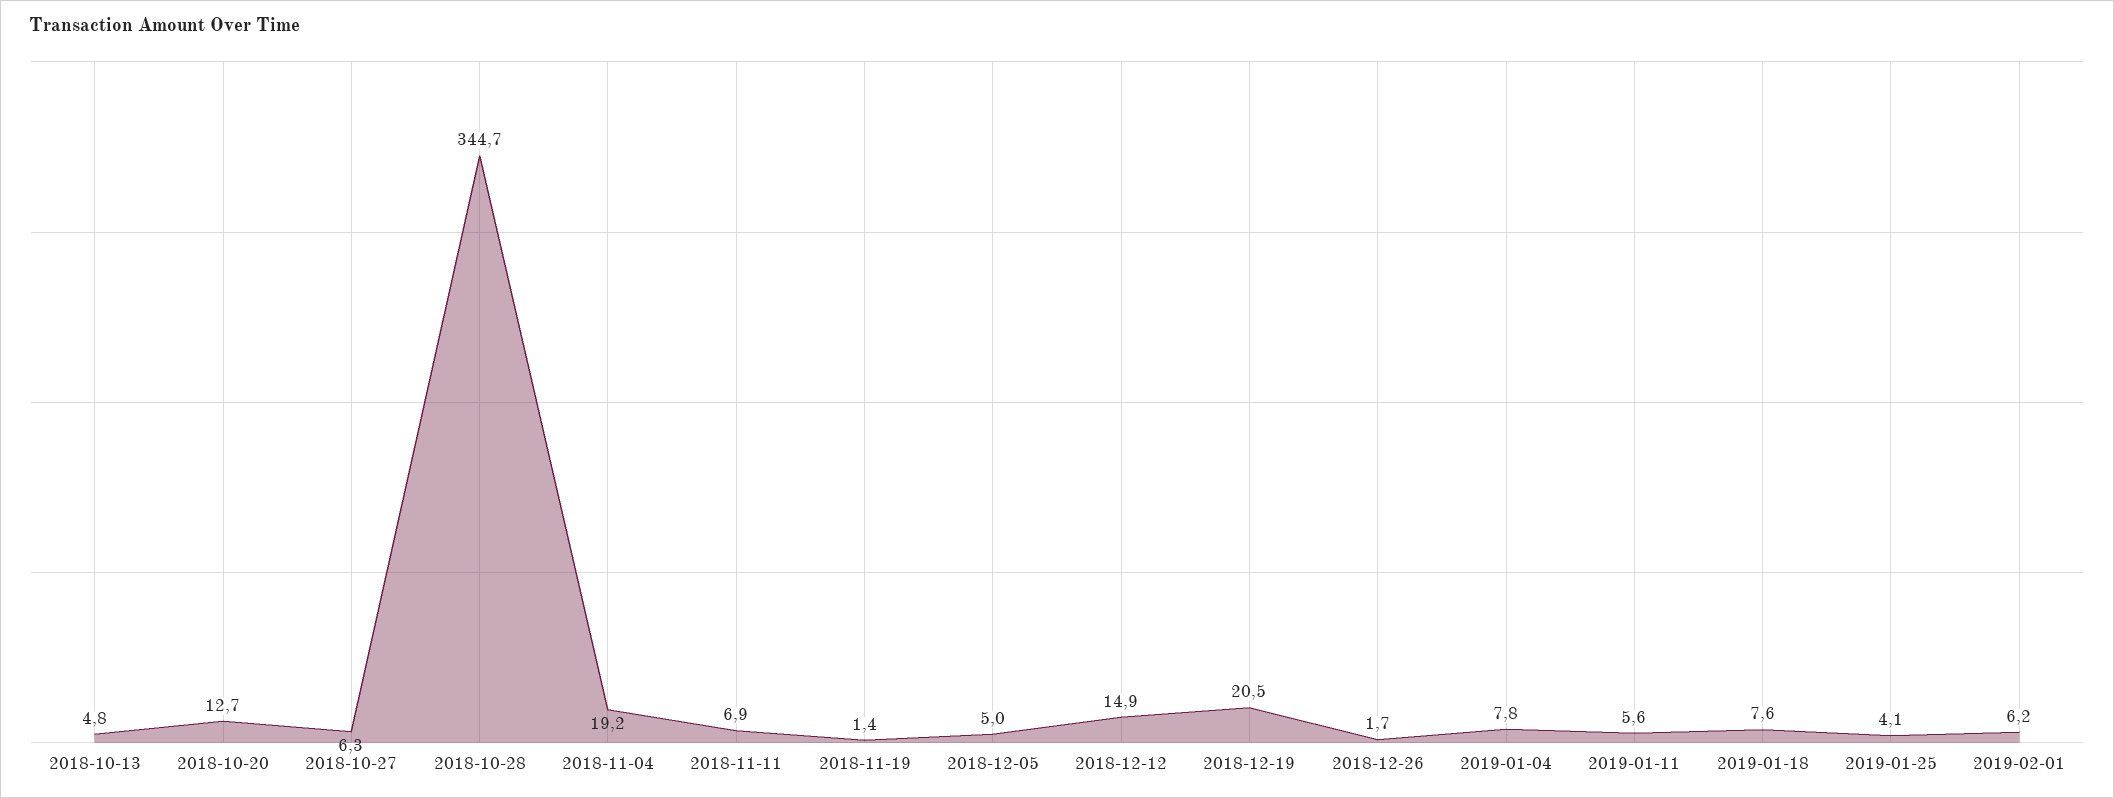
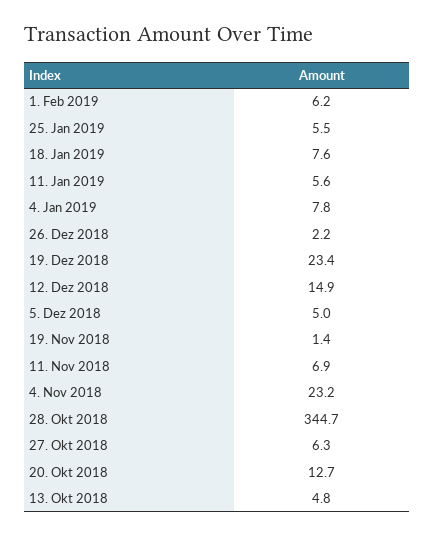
2018-11-04: 19.2 -> 23.2
2018-12-19: 20.5 -> 23.4
2018-12-26: 1.7 -> 2.2
2019-01-25: 4.1 -> 5.5

